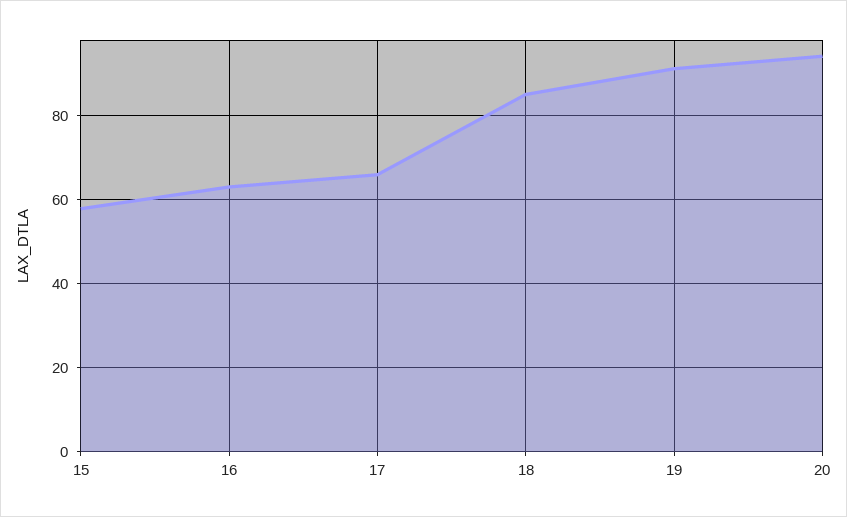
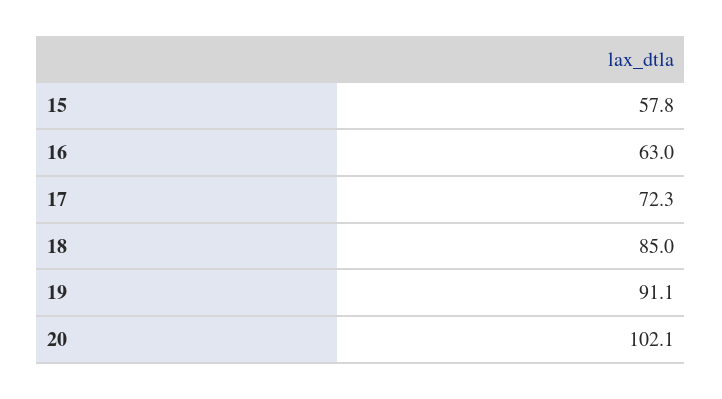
17: 66 -> 72.3
20: 94 -> 102.1

